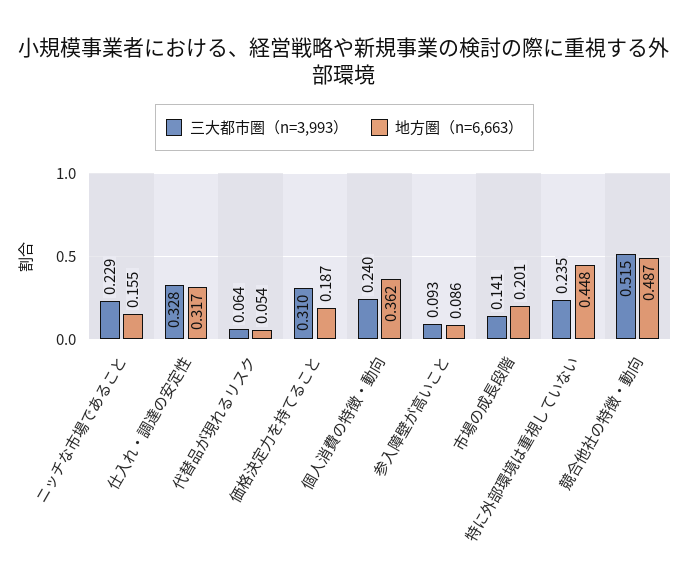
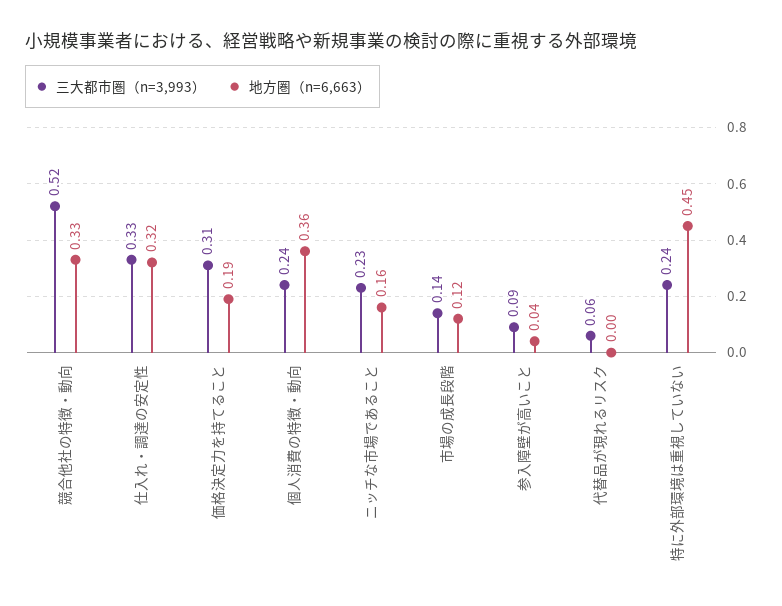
地方圏（n=6,663）, 代替品が現れるリスク: 0.054 -> 0
地方圏（n=6,663）, 参入障壁が高いこと: 0.086 -> 0.04
地方圏（n=6,663）, 市場の成長段階: 0.201 -> 0.12
地方圏（n=6,663）, 競合他社の特徴・動向: 0.487 -> 0.33

